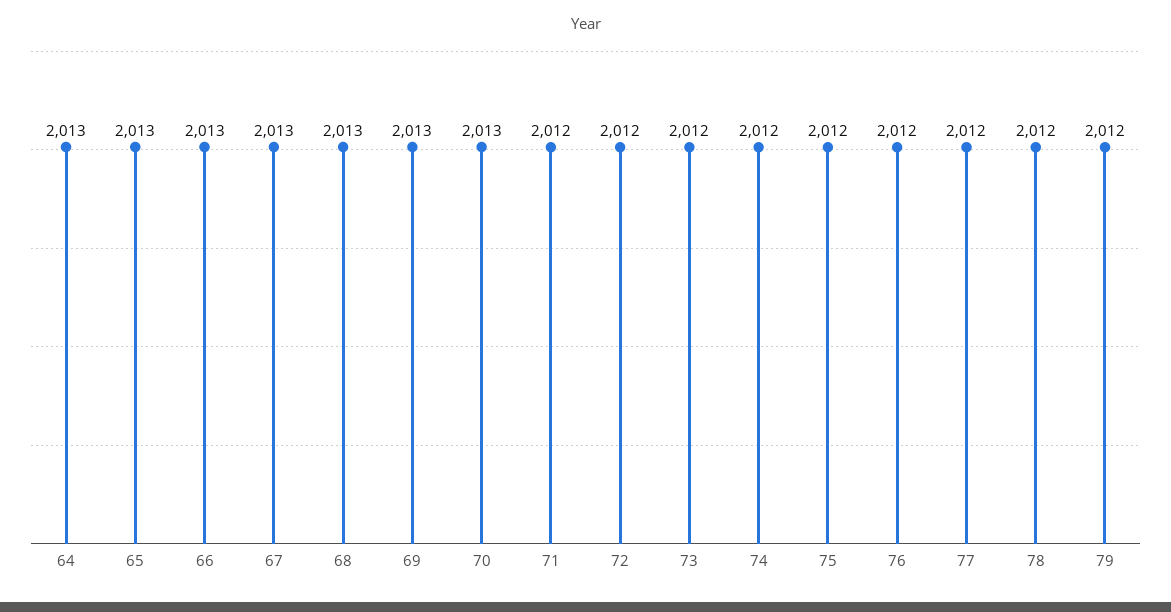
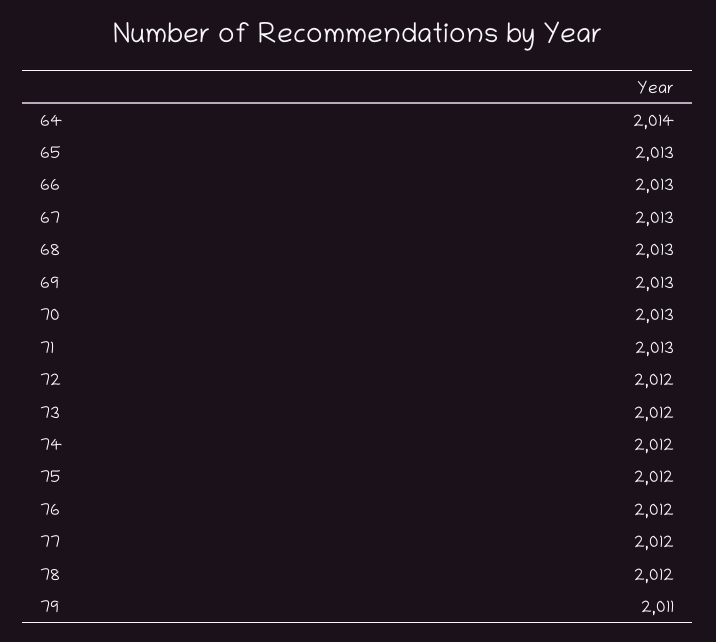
64: 2013 -> 2014
71: 2012 -> 2013
79: 2012 -> 2011

